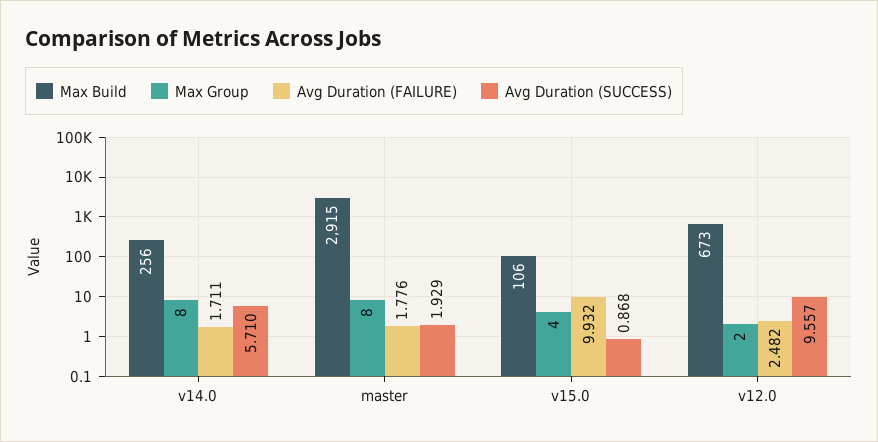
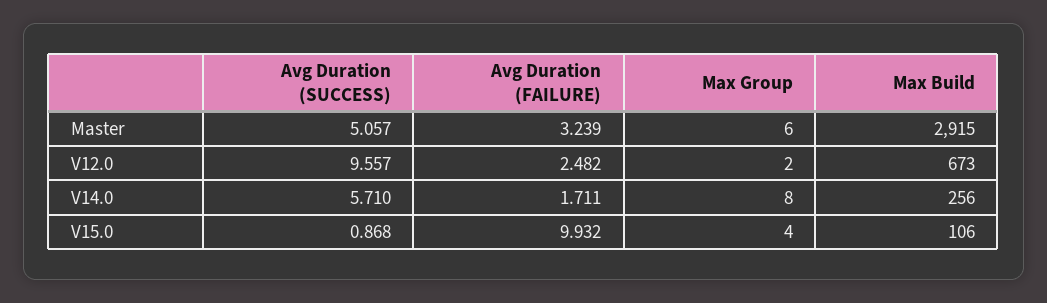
Max Group, master: 8 -> 6
Avg Duration (FAILURE), master: 1.776 -> 3.239
Avg Duration (SUCCESS), master: 1.929 -> 5.057

